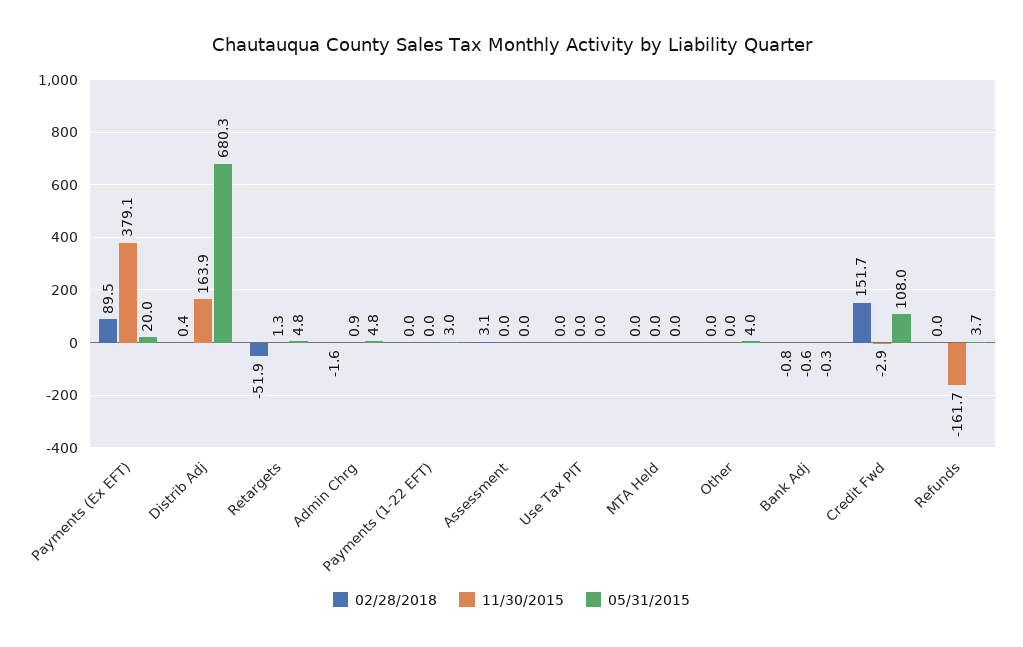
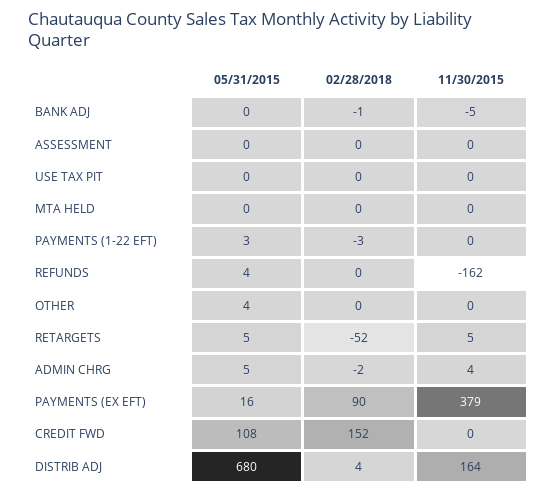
05/31/2015, Payments (Ex EFT): 20 -> 16
02/28/2018, Distrib Adj: 0.4 -> 4
11/30/2015, Retargets: 1.3 -> 5
11/30/2015, Admin Chrg: 0.9 -> 4
02/28/2018, Payments (1-22 EFT): 0 -> -3
02/28/2018, Assessment: 3.1 -> 0
11/30/2015, Bank Adj: -0.6 -> -5
11/30/2015, Credit Fwd: -2.9 -> 0

